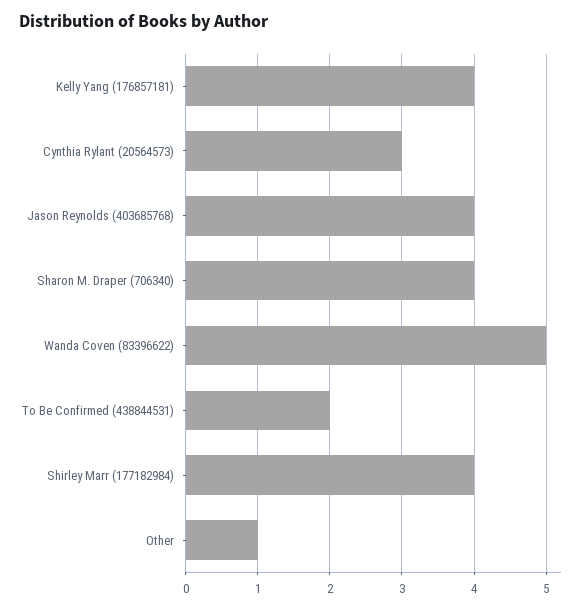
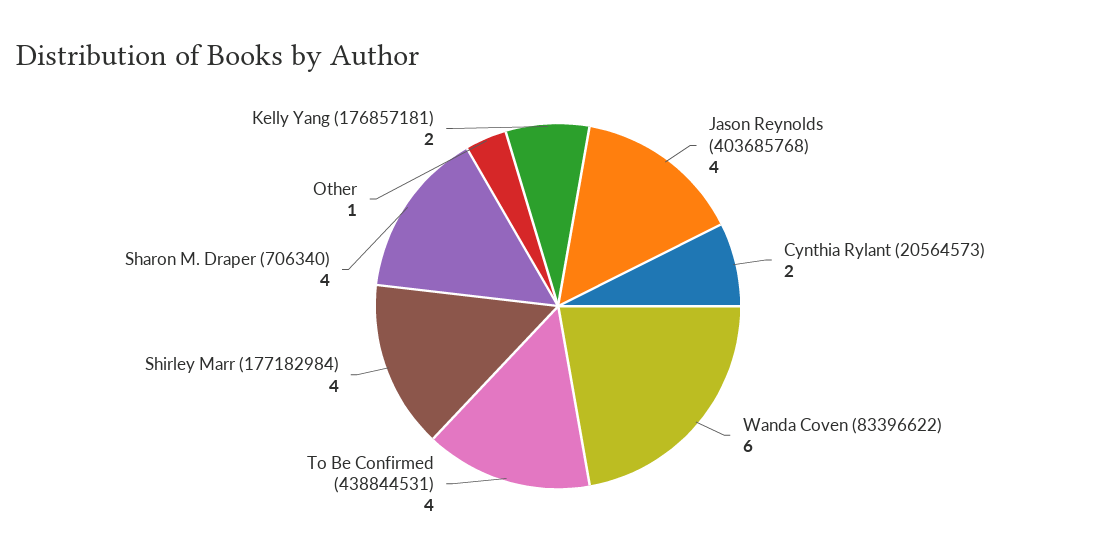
Kelly Yang (176857181): 4 -> 2
Cynthia Rylant (20564573): 3 -> 2
Wanda Coven (83396622): 5 -> 6
To Be Confirmed (438844531): 2 -> 4

